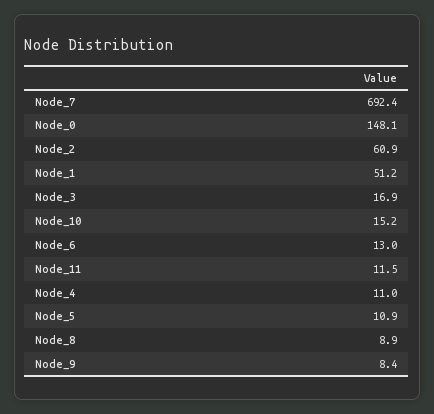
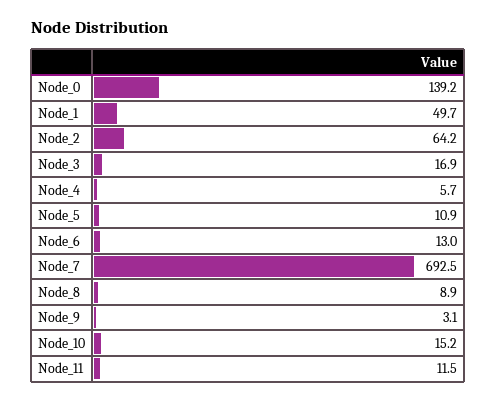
Node_7: 692.4 -> 692.5
Node_0: 148.1 -> 139.2
Node_2: 60.9 -> 64.2
Node_1: 51.2 -> 49.7
Node_4: 11 -> 5.7
Node_9: 8.4 -> 3.1

